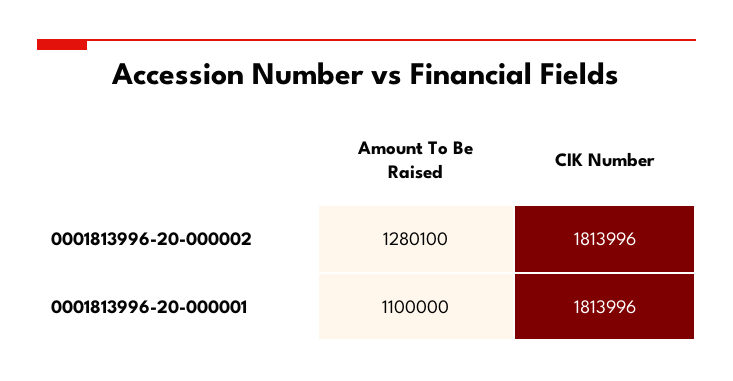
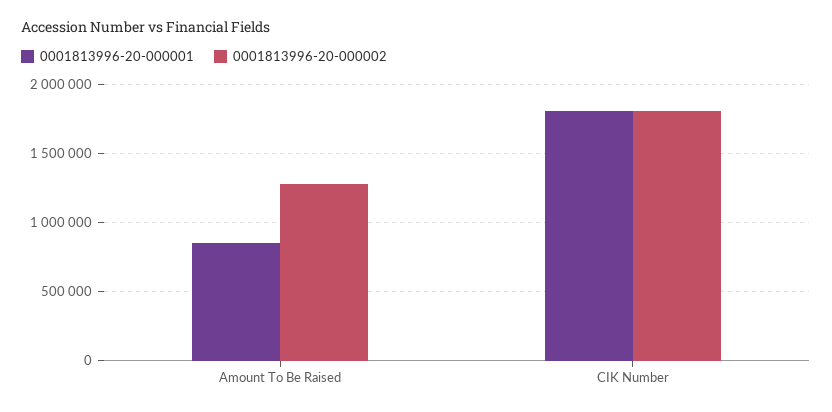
0001813996-20-000001, Amount To Be Raised: 1100000 -> 850000

